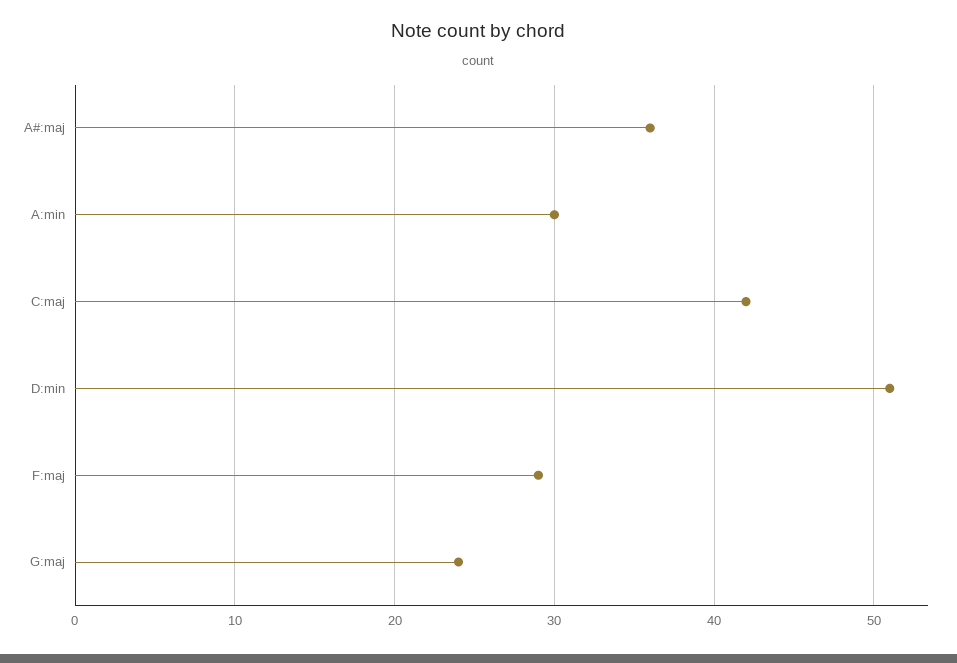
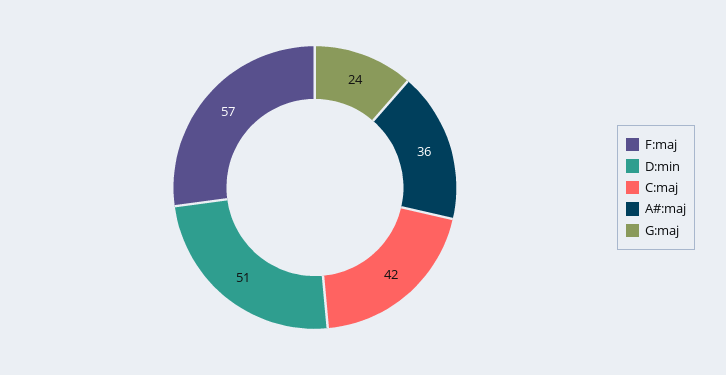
A:min: 30 -> none
F:maj: 29 -> 57

